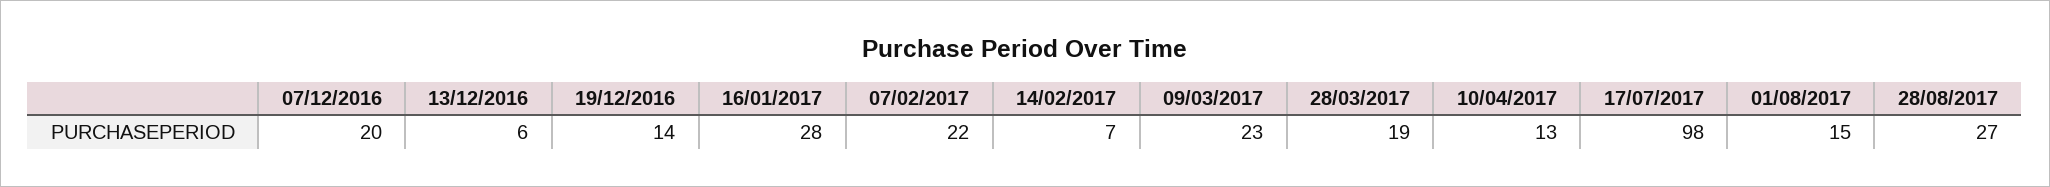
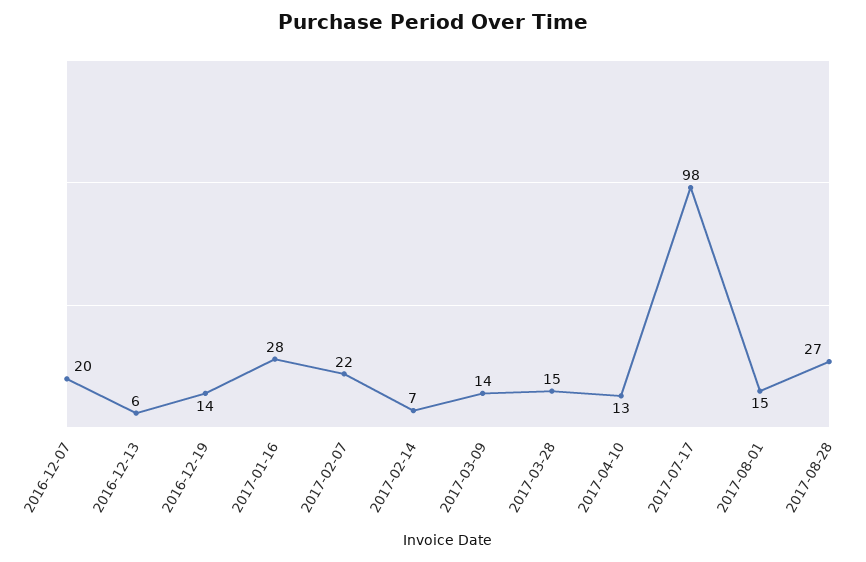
09/03/2017: 23 -> 14
28/03/2017: 19 -> 15

